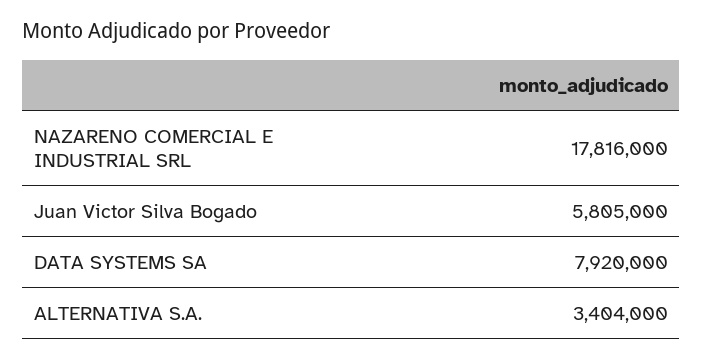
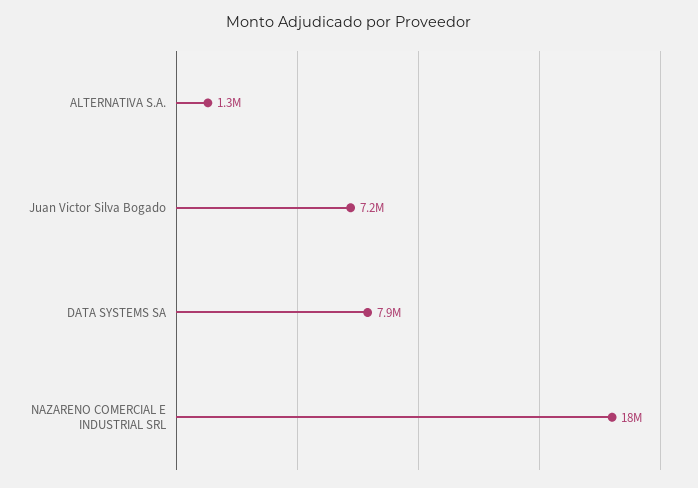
Juan Victor Silva Bogado: 5805000 -> 7200000
ALTERNATIVA S.A.: 3404000 -> 1300000

